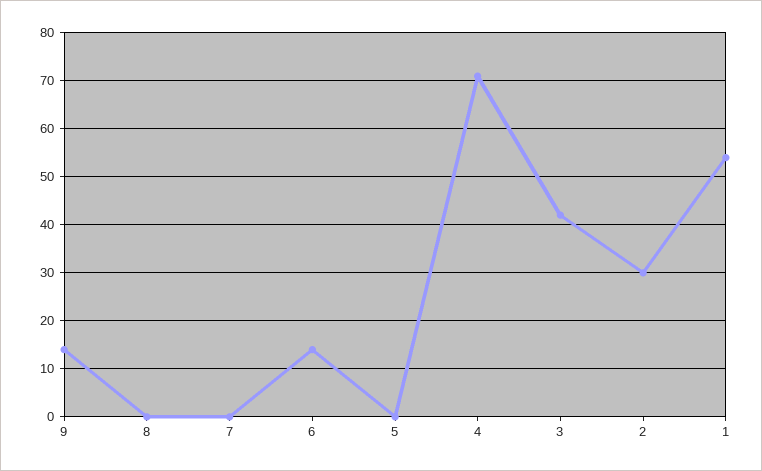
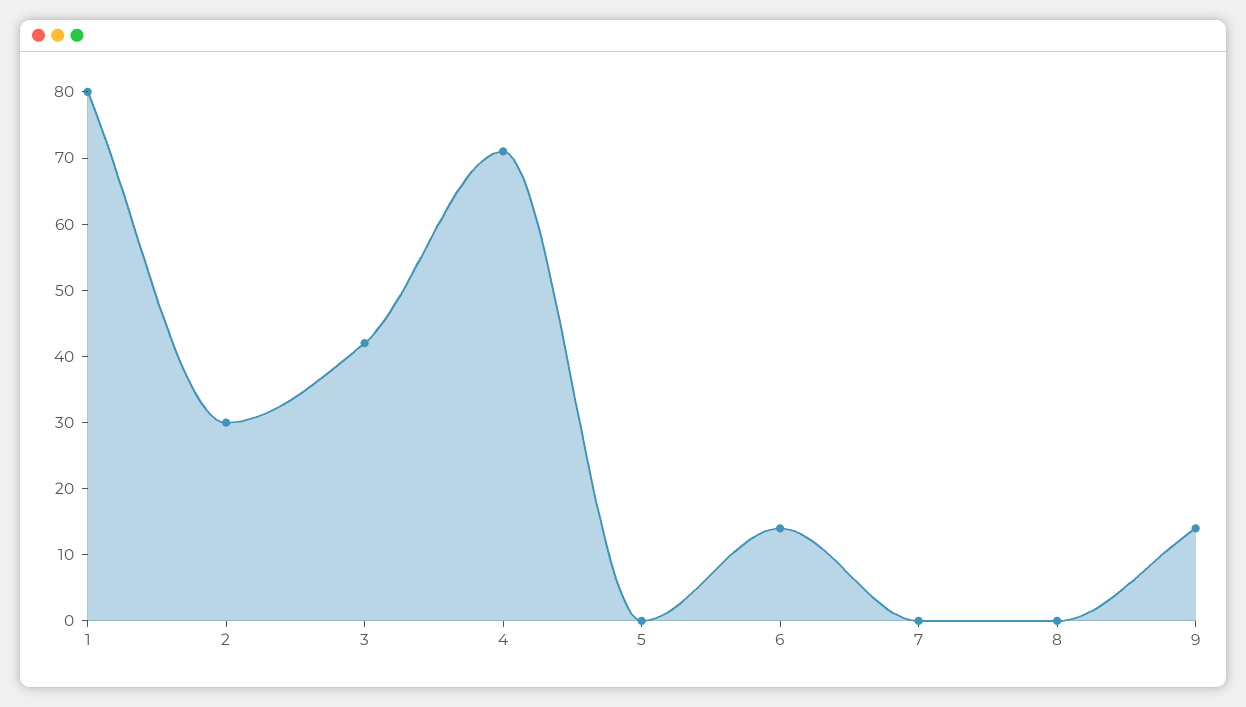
1: 55 -> 80

